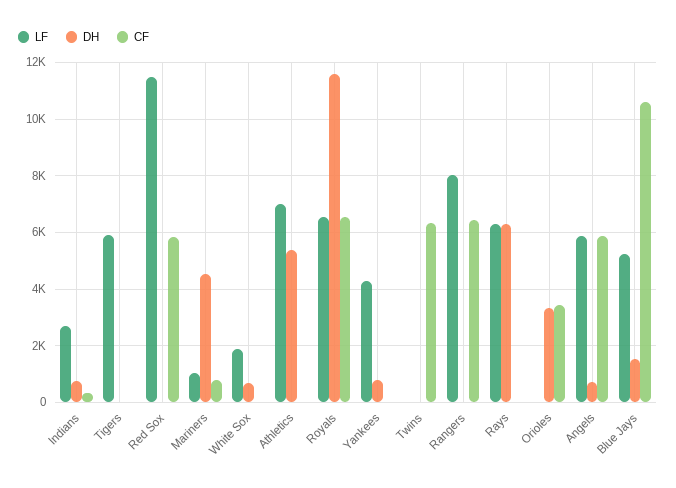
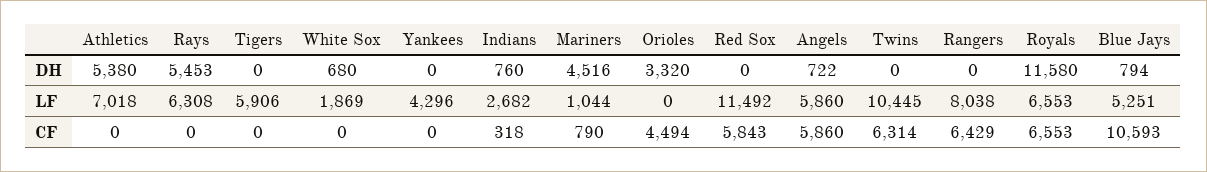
DH, Yankees: 750 -> 0
LF, Twins: 0 -> 10445
DH, Rays: 6250 -> 5453
CF, Orioles: 3500 -> 4494
DH, Blue Jays: 1500 -> 794

